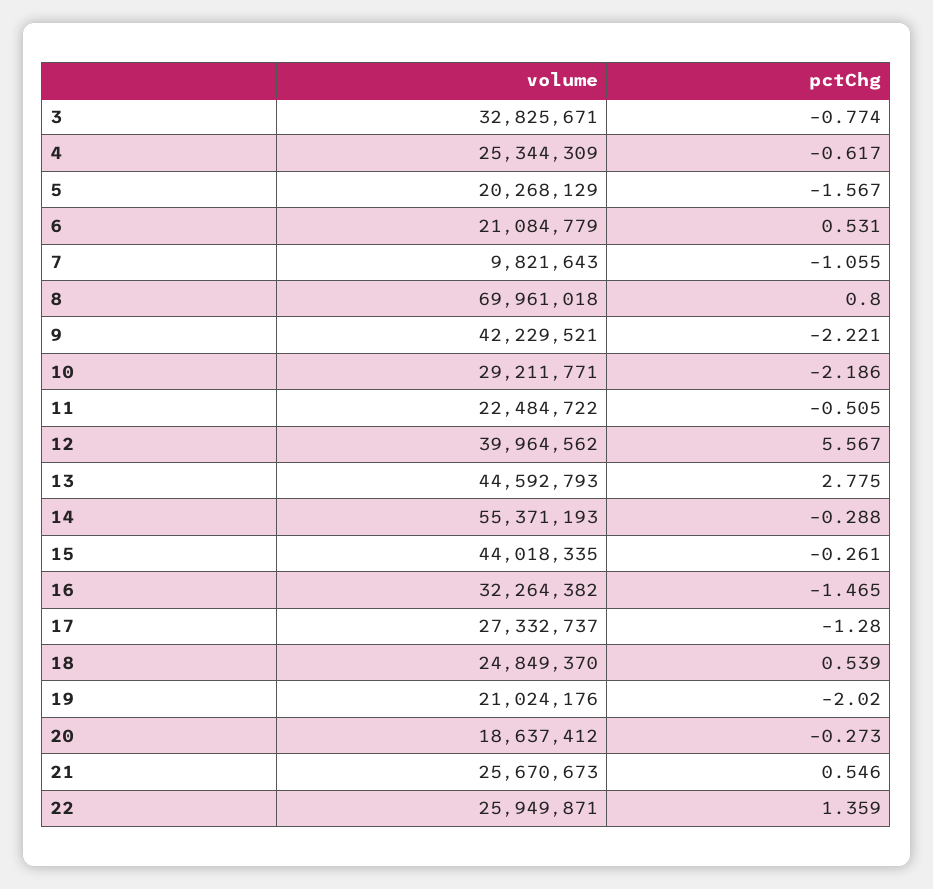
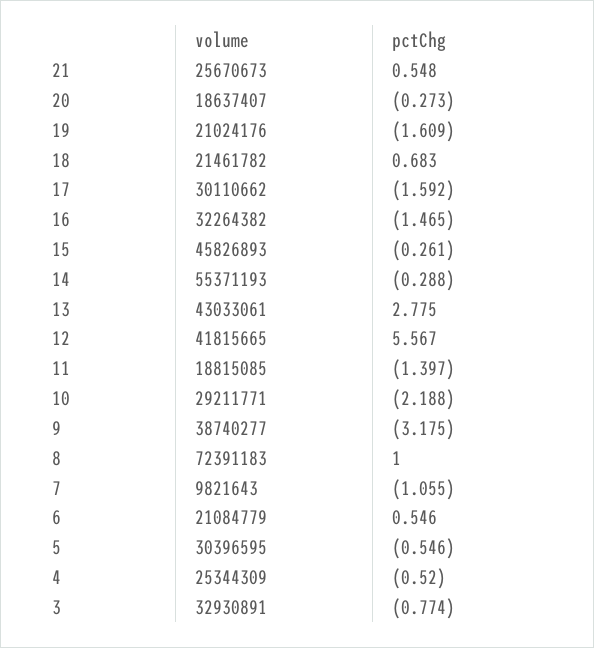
volume, 3: 32825671 -> 32930891
pctChg, 4: -0.617 -> -0.52
volume, 5: 20268129 -> 30396595
pctChg, 5: -1.567 -> -0.546
pctChg, 6: 0.531 -> 0.546
volume, 8: 69961018 -> 72391183
pctChg, 8: 0.8 -> 1
volume, 9: 42229521 -> 38740277
pctChg, 9: -2.221 -> -3.175
pctChg, 10: -2.186 -> -2.188
volume, 11: 22484722 -> 18815085
pctChg, 11: -0.505 -> -1.397
volume, 12: 39964562 -> 41815665
volume, 13: 44592793 -> 43033061
volume, 15: 44018335 -> 45826893
volume, 17: 27332737 -> 30110662
pctChg, 17: -1.28 -> -1.592
volume, 18: 24849370 -> 21461782
pctChg, 18: 0.539 -> 0.683
pctChg, 19: -2.02 -> -1.609
volume, 20: 18637412 -> 18637407
pctChg, 21: 0.546 -> 0.548
volume, 22: 25949871 -> none
pctChg, 22: 1.359 -> none

